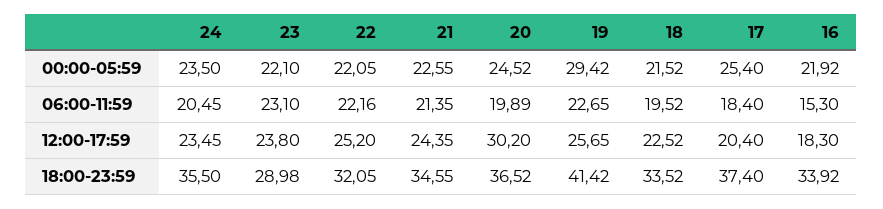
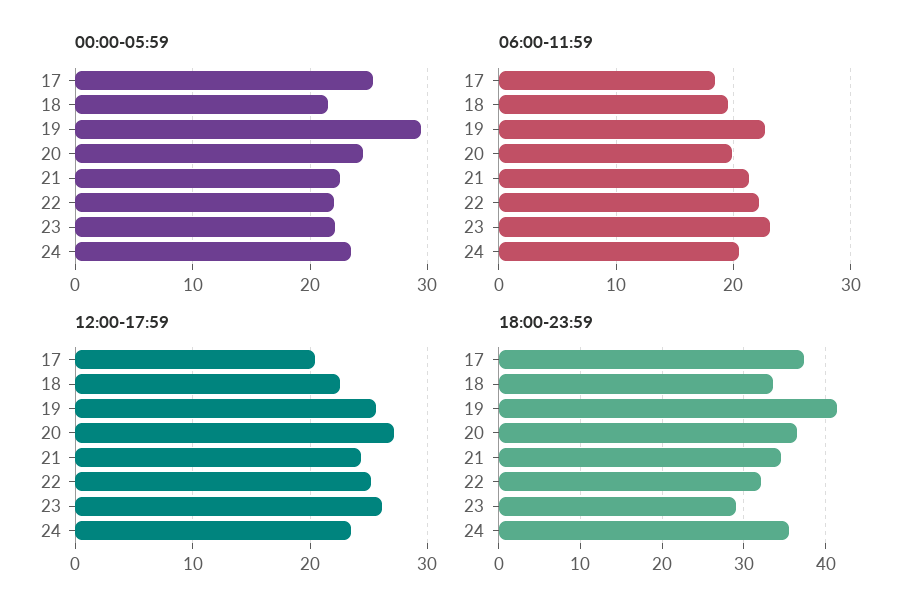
00:00-05:59, 16: 21.92 -> none
06:00-11:59, 16: 15.3 -> none
12:00-17:59, 23: 23.8 -> 26
12:00-17:59, 20: 30.2 -> 27
12:00-17:59, 16: 18.3 -> none
18:00-23:59, 16: 33.92 -> none

